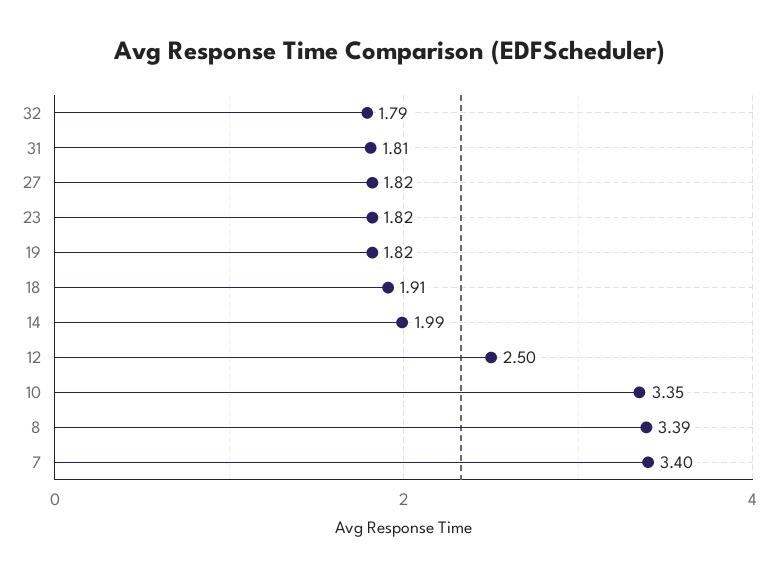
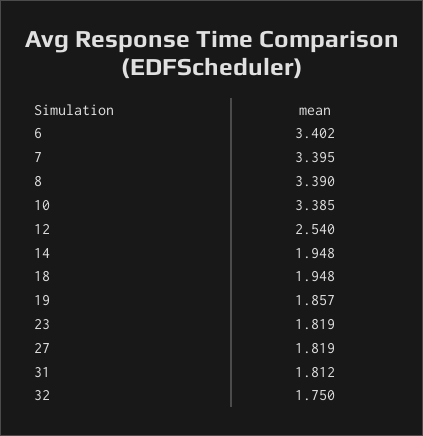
32: 1.79 -> 1.75
19: 1.82 -> 1.857
18: 1.91 -> 1.948
14: 1.99 -> 1.948
12: 2.5 -> 2.54
10: 3.35 -> 3.385
6: none -> 3.402

